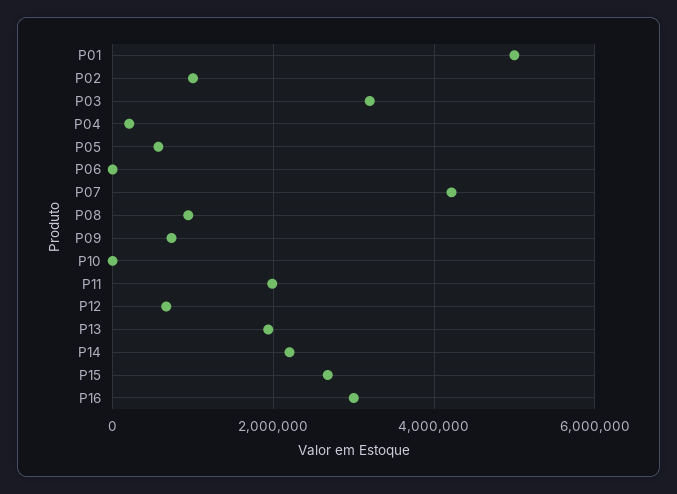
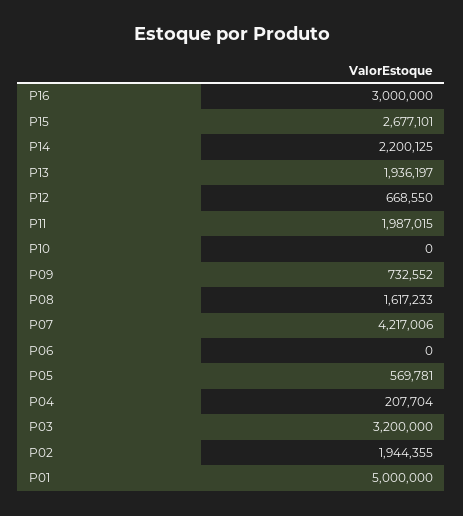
P02: 1000000 -> 1944355
P08: 1000000 -> 1617233

